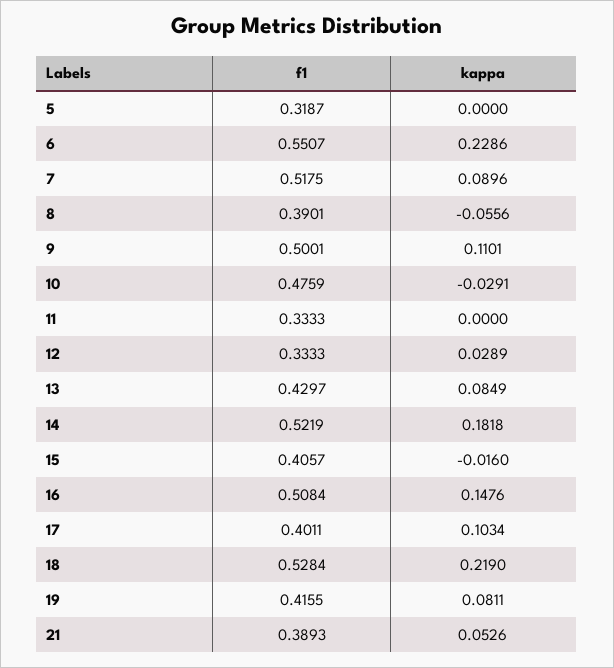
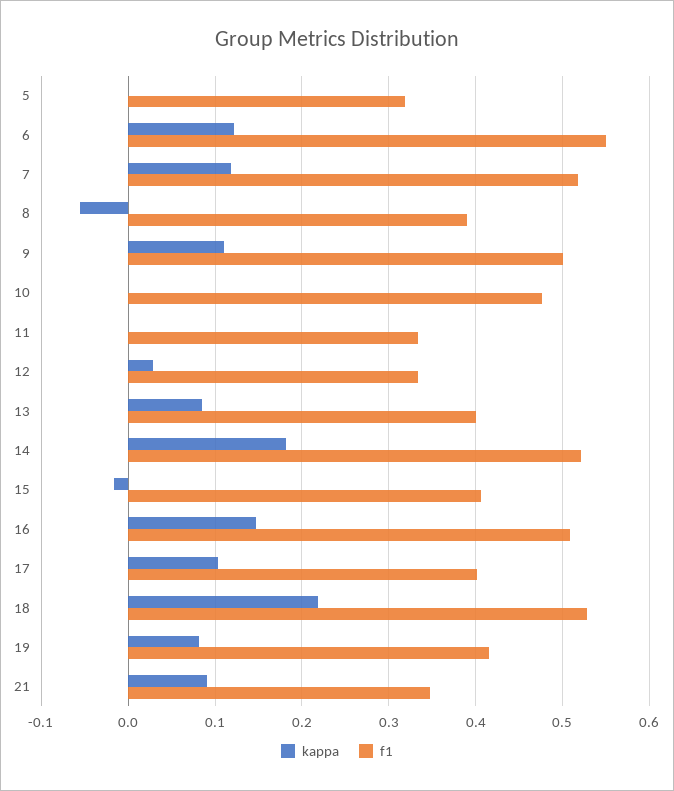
kappa, 6: 0.2286 -> 0.12
kappa, 7: 0.0896 -> 0.12
kappa, 10: -0.0291 -> 0
f1, 13: 0.4297 -> 0.4
f1, 21: 0.3893 -> 0.35
kappa, 21: 0.0526 -> 0.09

